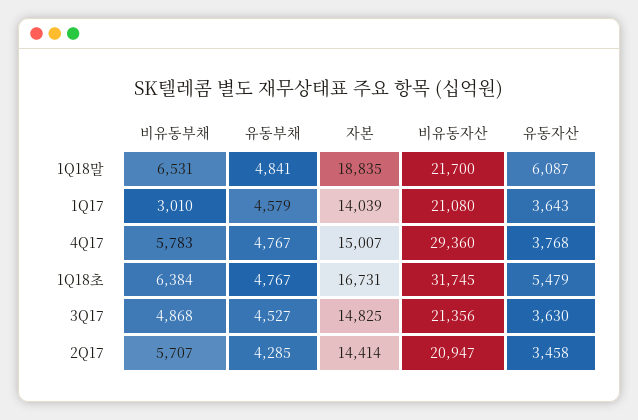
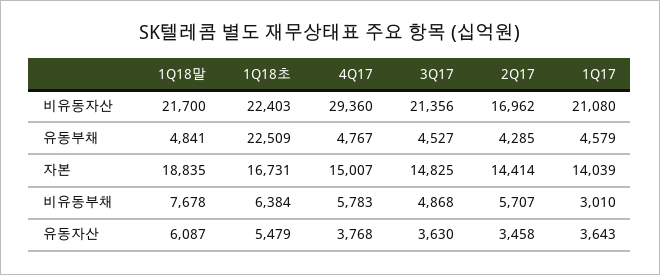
비유동부채, 1Q18말: 6531 -> 7678
유동부채, 1Q18초: 4767 -> 22509
비유동자산, 1Q18초: 31745 -> 22403
비유동자산, 2Q17: 20947 -> 16962

